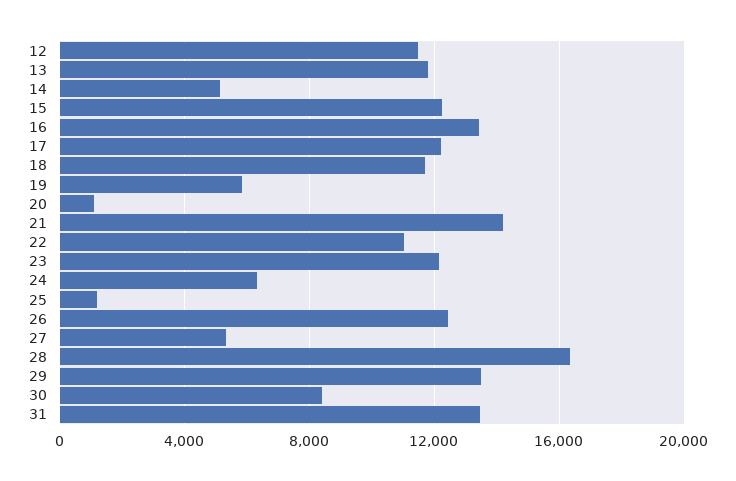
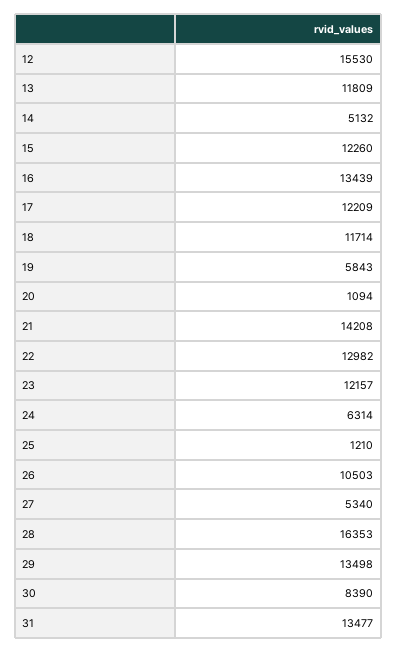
12: 11500 -> 15530
22: 11000 -> 12982
26: 12500 -> 10503

